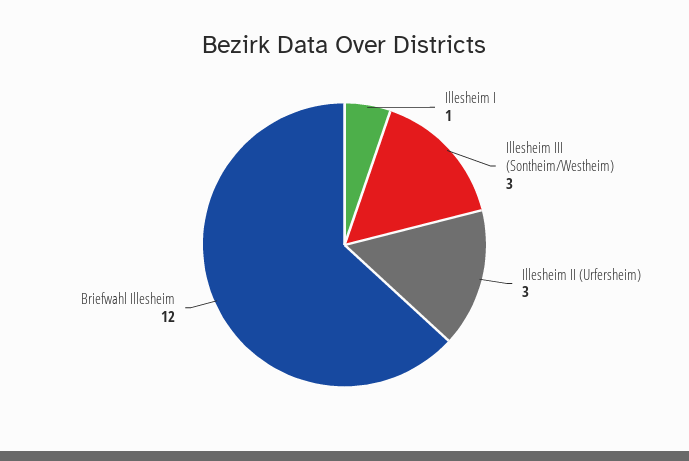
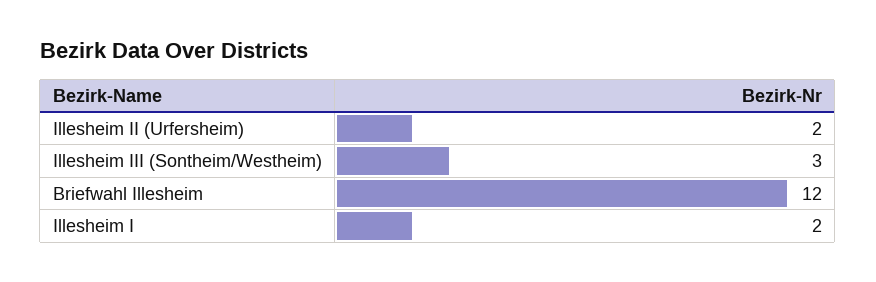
Illesheim I: 1 -> 2
Illesheim II (Urfersheim): 3 -> 2

